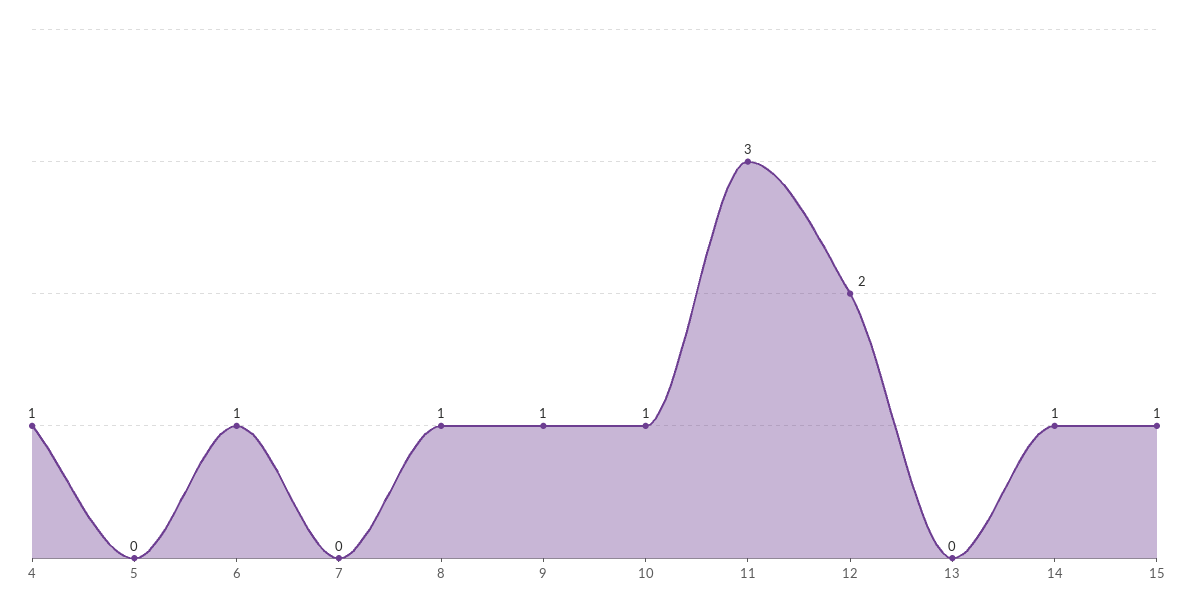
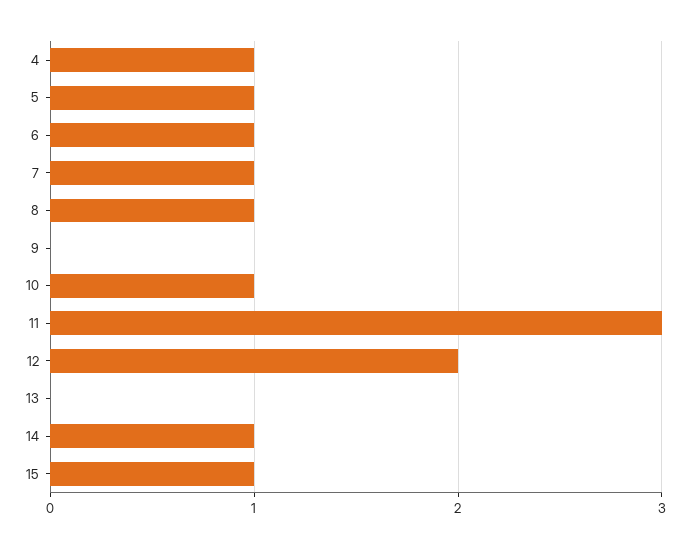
5: 0 -> 1
7: 0 -> 1
9: 1 -> 0

